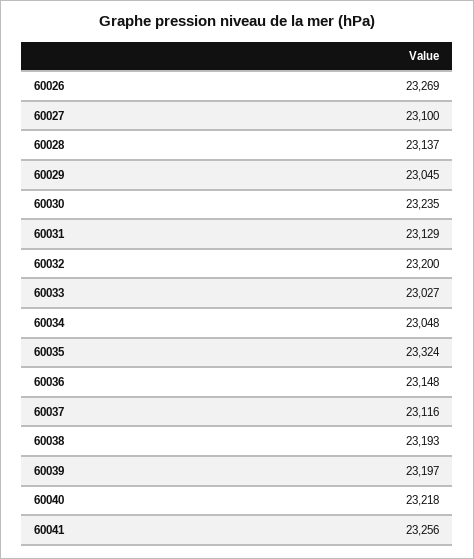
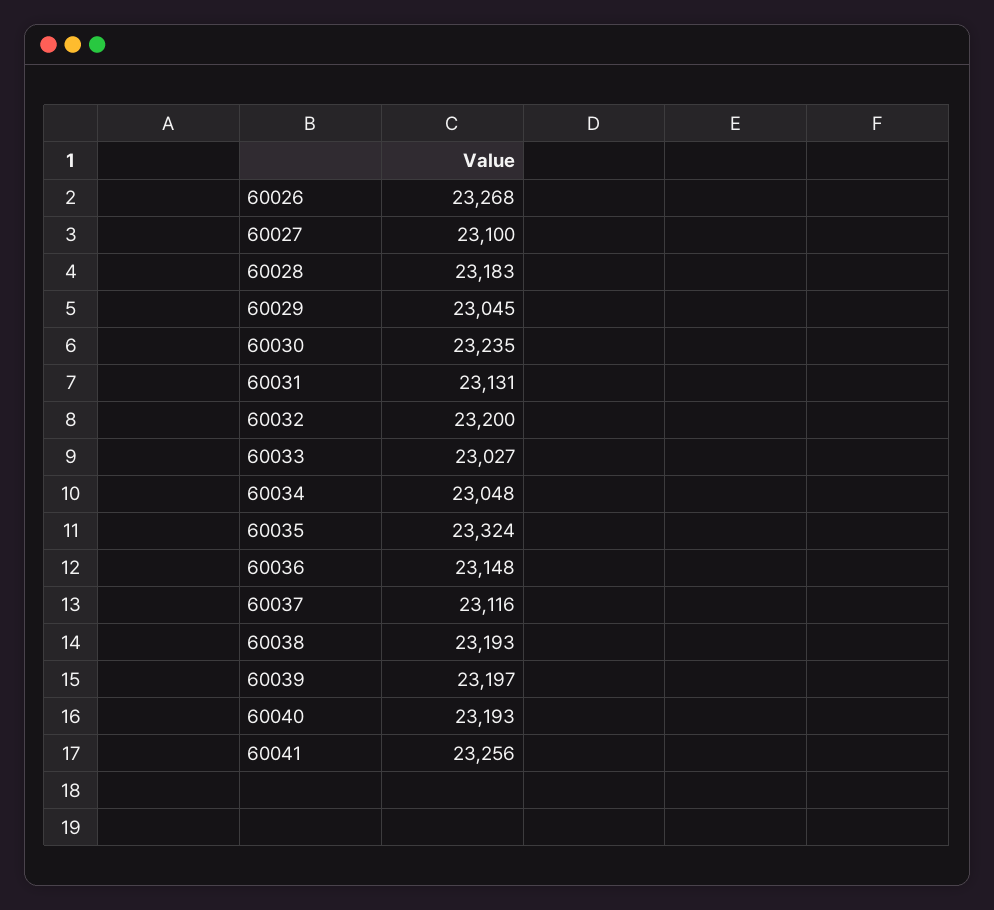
60026: 23269 -> 23268
60028: 23137 -> 23183
60031: 23129 -> 23131
60040: 23218 -> 23193

